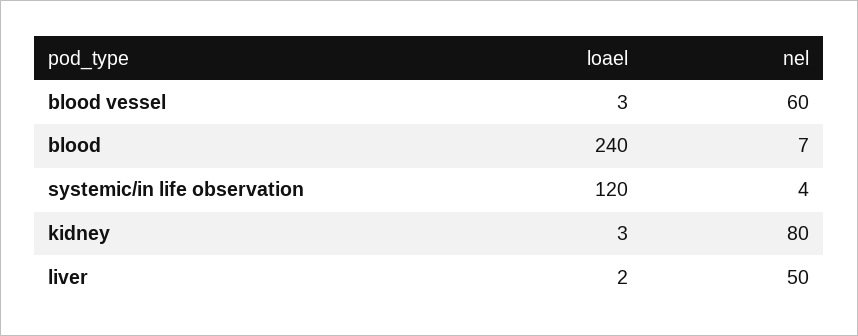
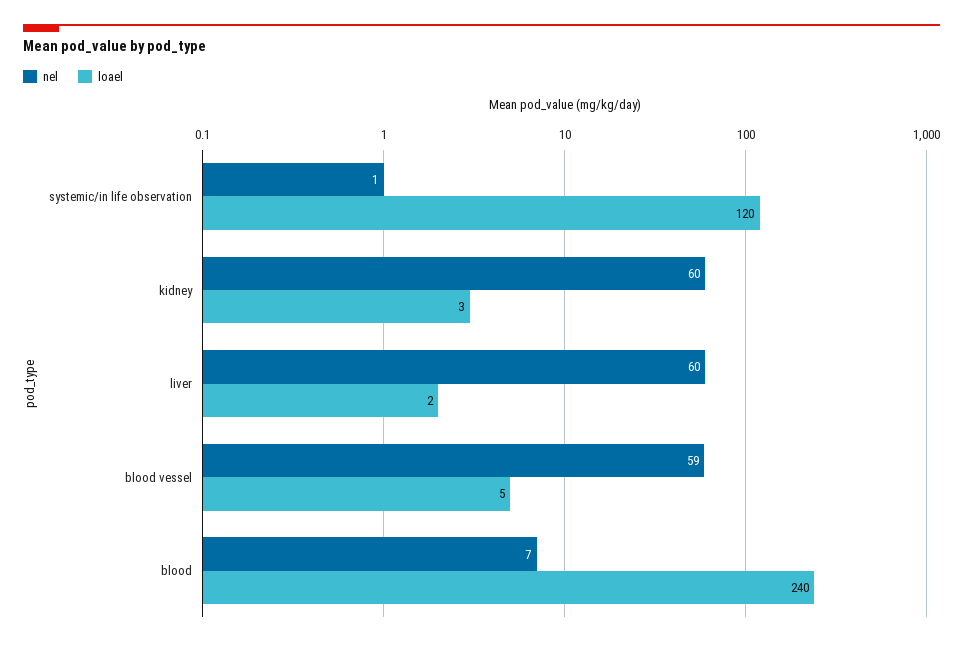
loael, blood vessel: 3 -> 5
nel, blood vessel: 60 -> 59
nel, systemic/in life observation: 4 -> 1
nel, kidney: 80 -> 60
nel, liver: 50 -> 60

